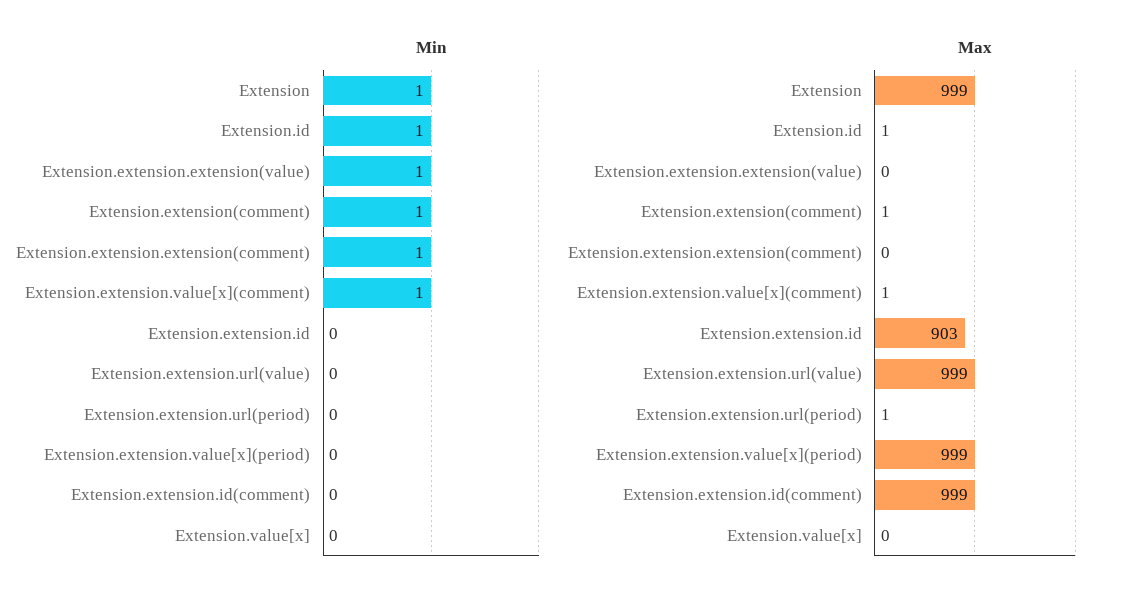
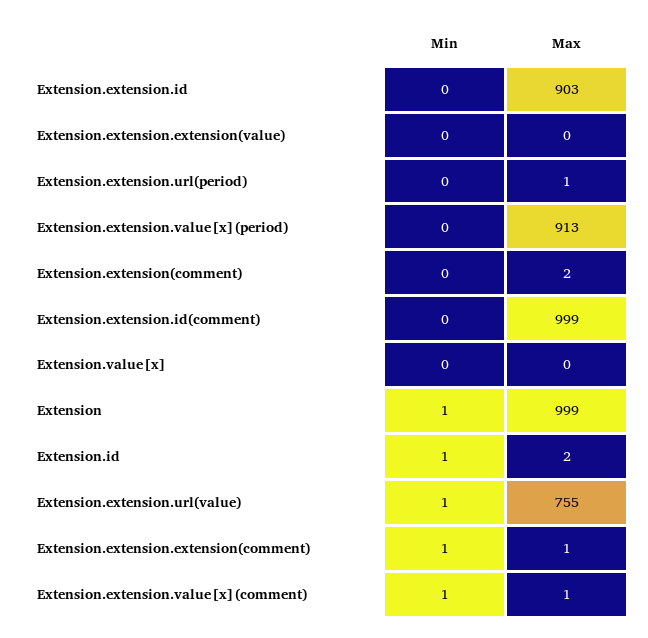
Min, Extension.extension.extension(value): 1 -> 0
Min, Extension.extension(comment): 1 -> 0
Min, Extension.extension.url(value): 0 -> 1
Max, Extension.id: 1 -> 2
Max, Extension.extension(comment): 1 -> 2
Max, Extension.extension.extension(comment): 0 -> 1
Max, Extension.extension.url(value): 999 -> 755
Max, Extension.extension.value[x](period): 999 -> 913

